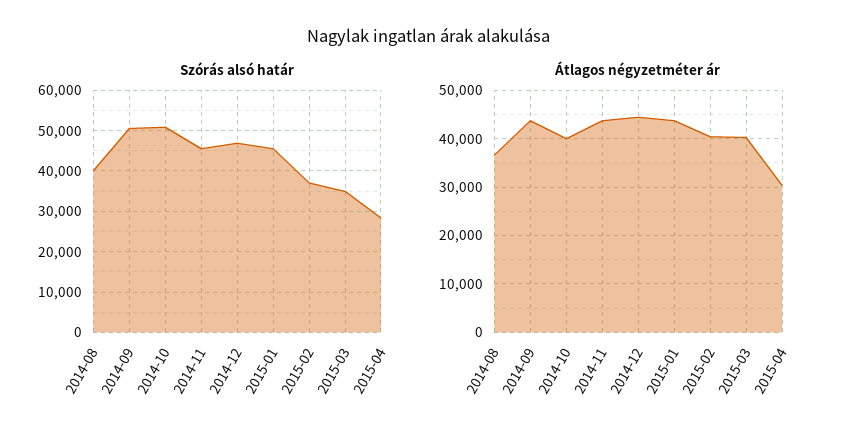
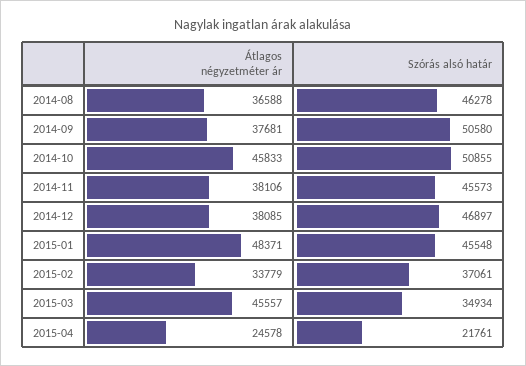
Szórás alsó határ, 2014-08: 40000 -> 46278
Szórás alsó határ, 2015-04: 28000 -> 21761
Átlagos négyzetméter ár, 2014-09: 44000 -> 37681
Átlagos négyzetméter ár, 2014-10: 40000 -> 45833
Átlagos négyzetméter ár, 2014-11: 44000 -> 38106
Átlagos négyzetméter ár, 2014-12: 44000 -> 38085
Átlagos négyzetméter ár, 2015-01: 44000 -> 48371
Átlagos négyzetméter ár, 2015-02: 40000 -> 33779
Átlagos négyzetméter ár, 2015-03: 40000 -> 45557
Átlagos négyzetméter ár, 2015-04: 30000 -> 24578

